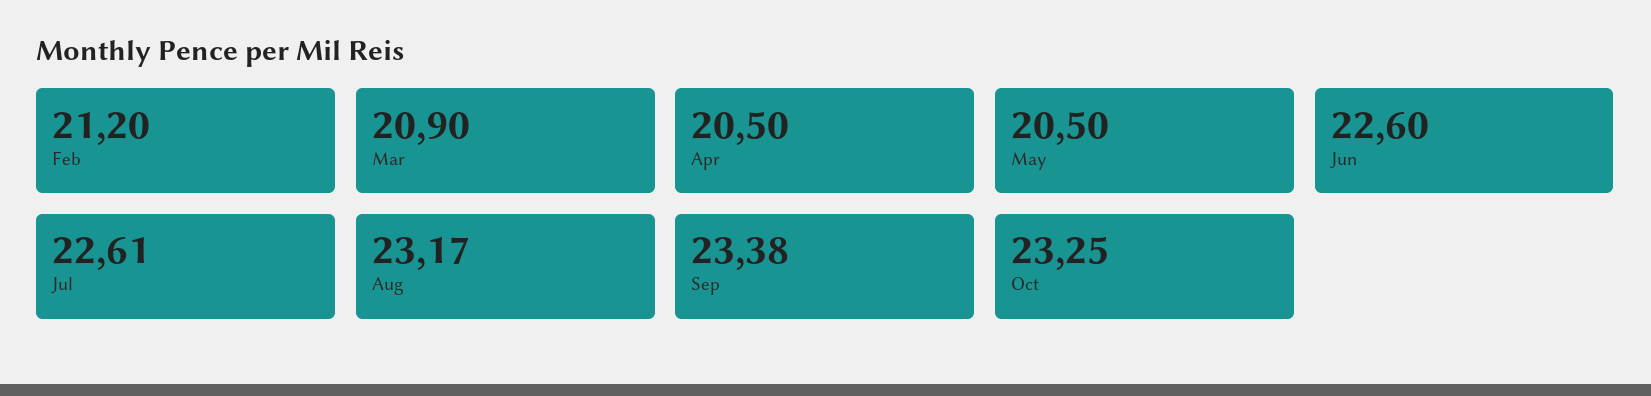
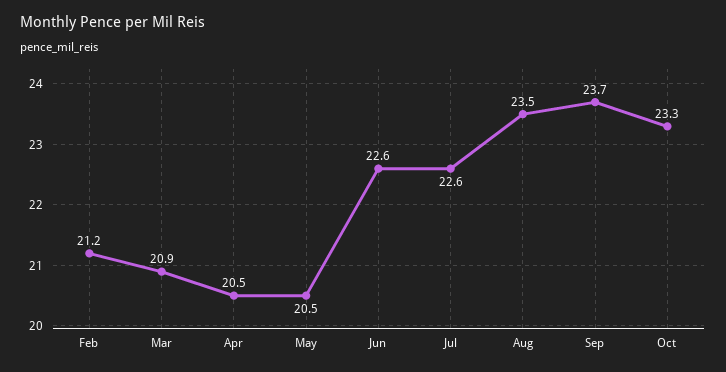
Aug: 23.17 -> 23.5
Sep: 23.38 -> 23.7

